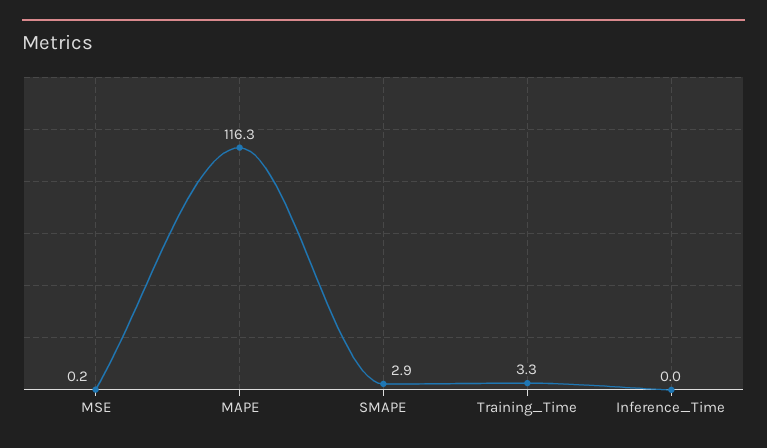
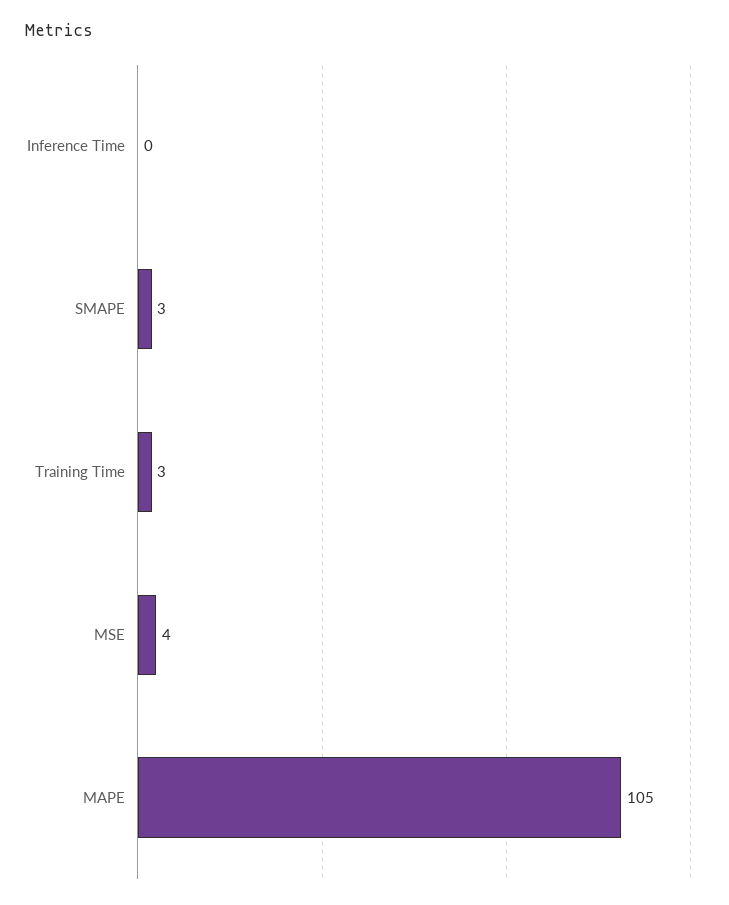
MSE: 0.2 -> 4
MAPE: 116.3 -> 105

